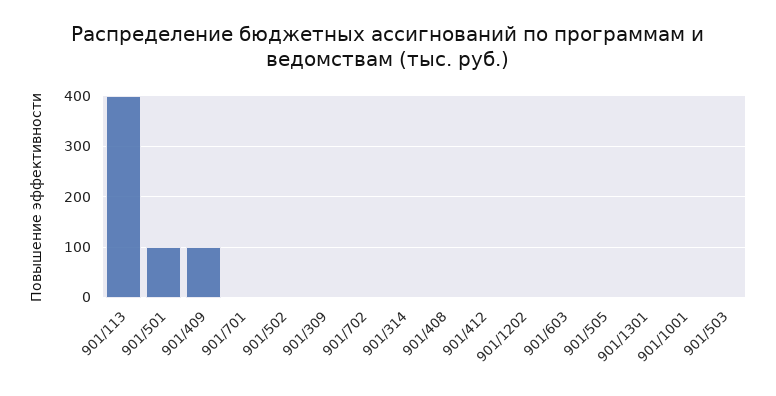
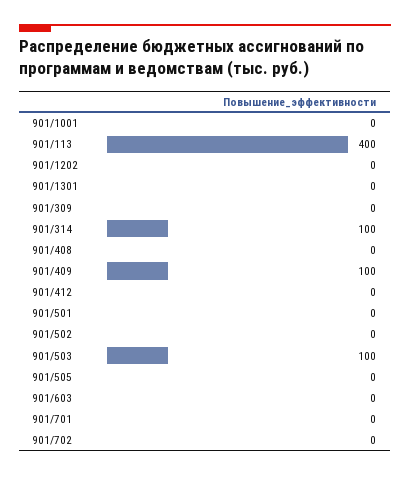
901/501: 100 -> 0
901/314: 0 -> 100
901/503: 0 -> 100

